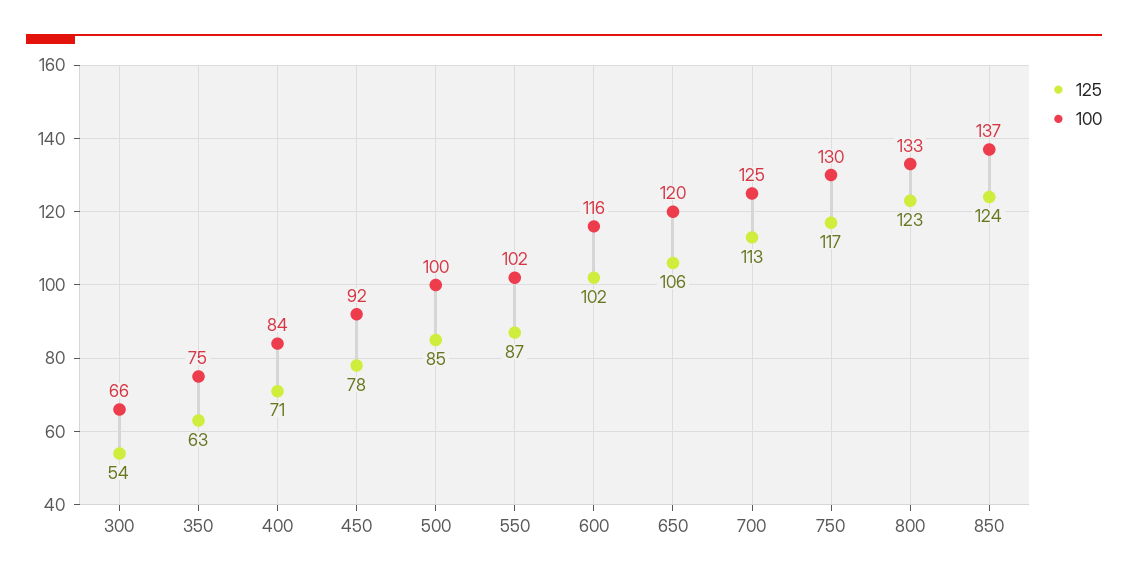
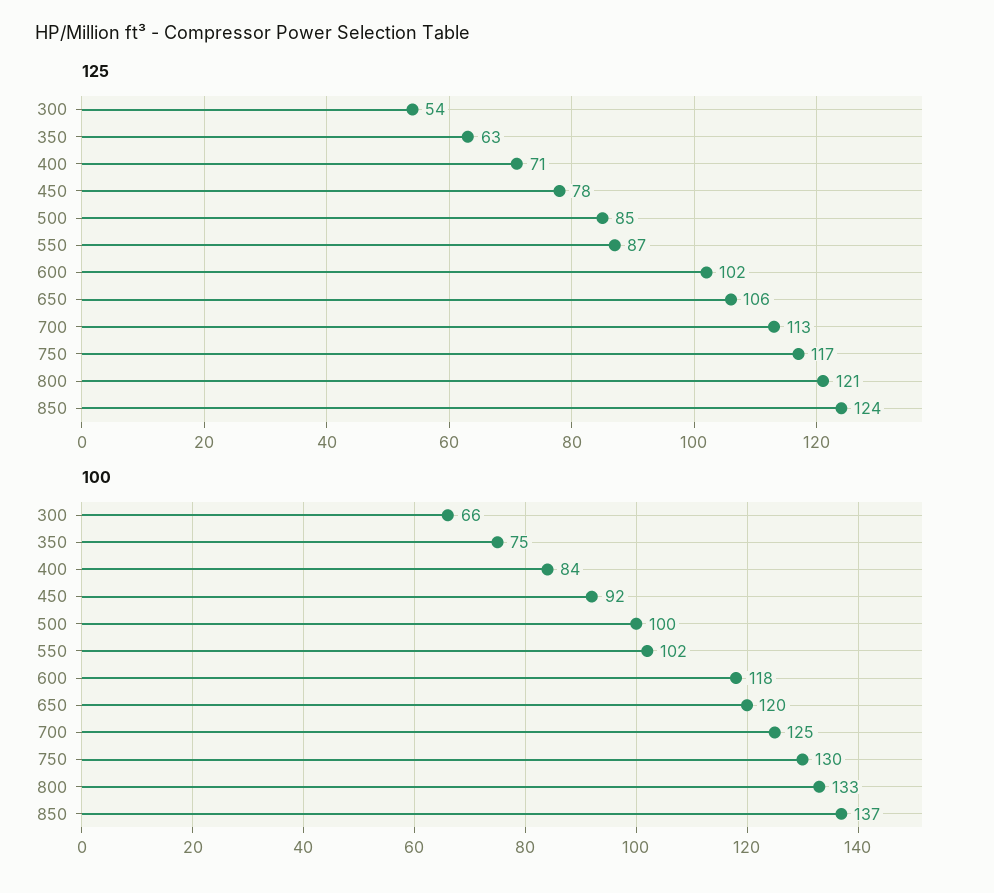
100, 600: 116 -> 118
125, 800: 123 -> 121

